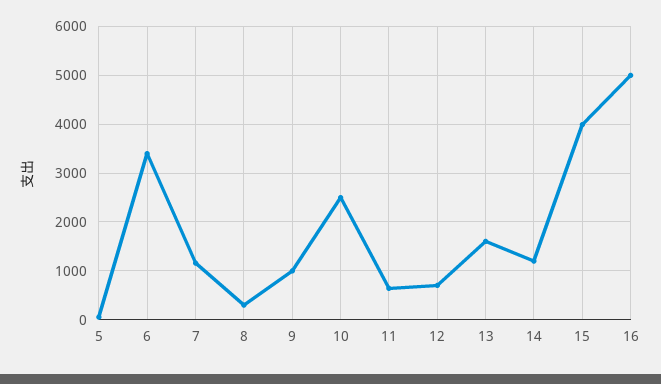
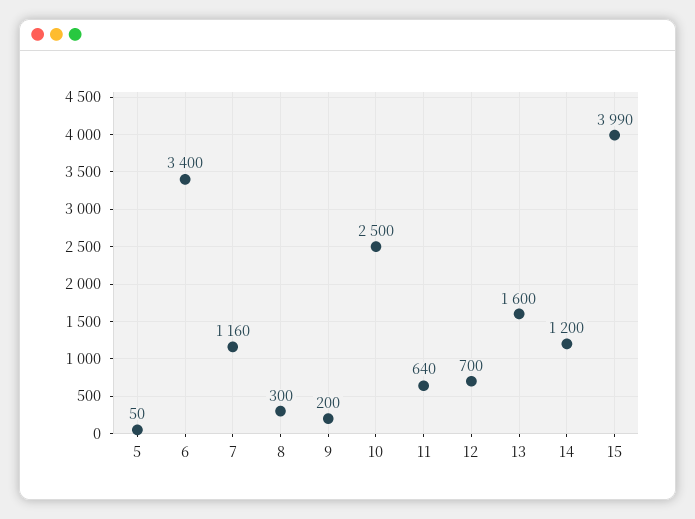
9: 1000 -> 200
16: 5000 -> none

